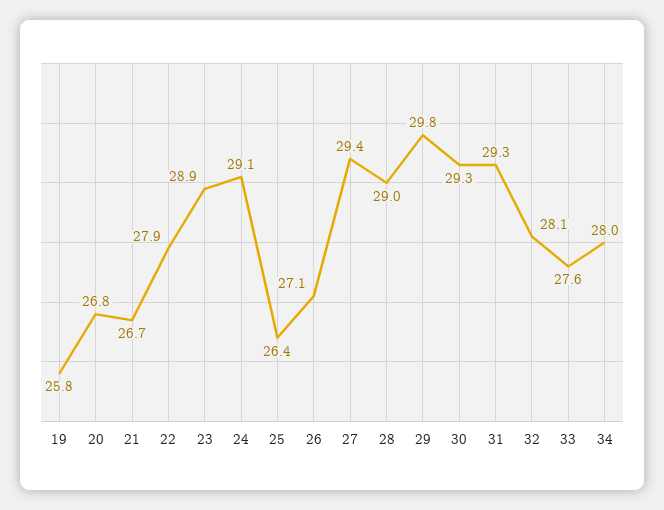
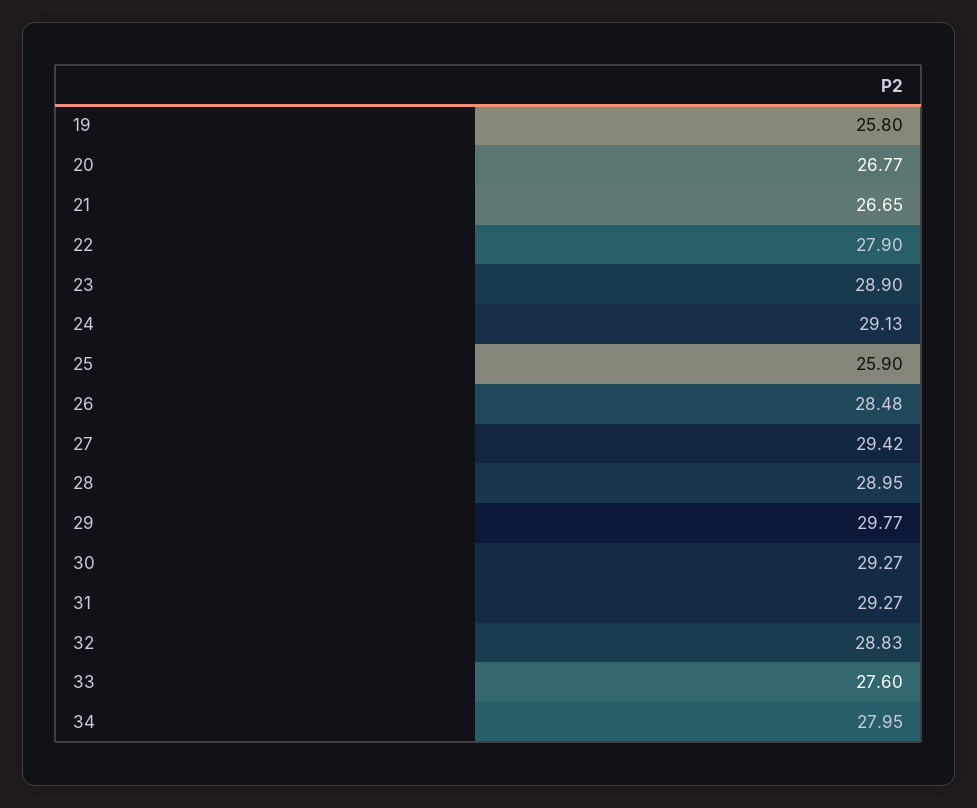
25: 26.4 -> 25.9
26: 27.1 -> 28.48
32: 28.1 -> 28.83

